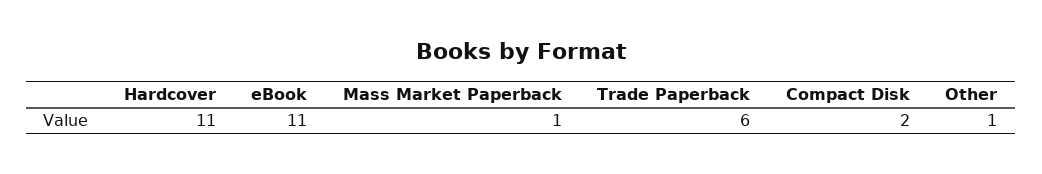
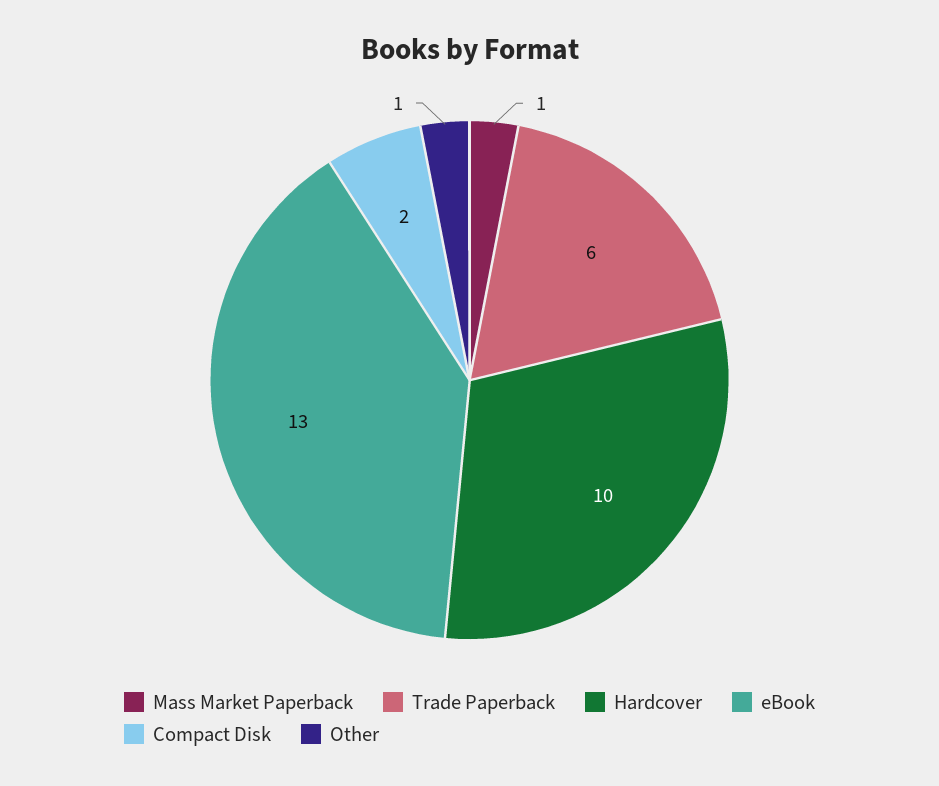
Hardcover: 11 -> 10
eBook: 11 -> 13

